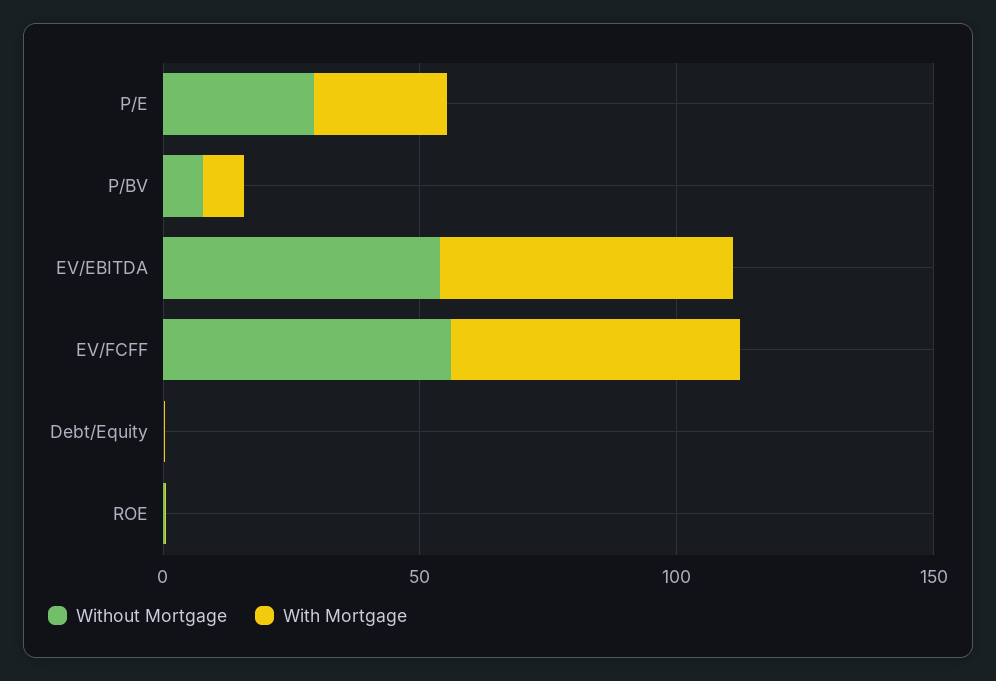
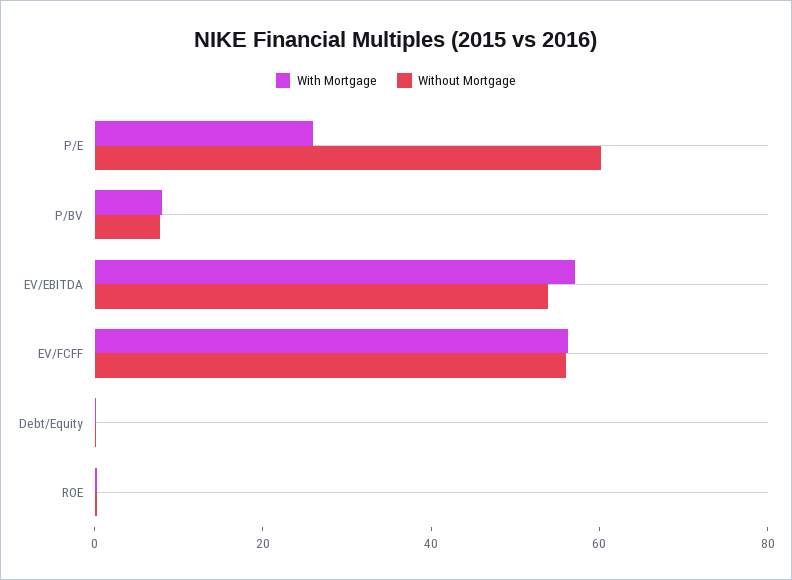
Without Mortgage, P/E: 30 -> 60

